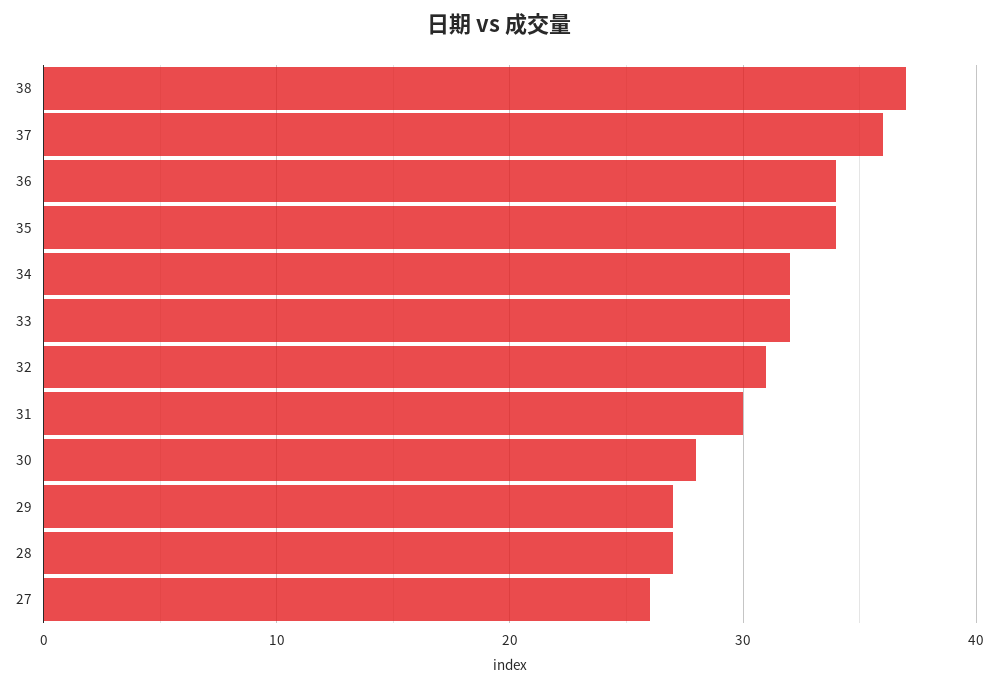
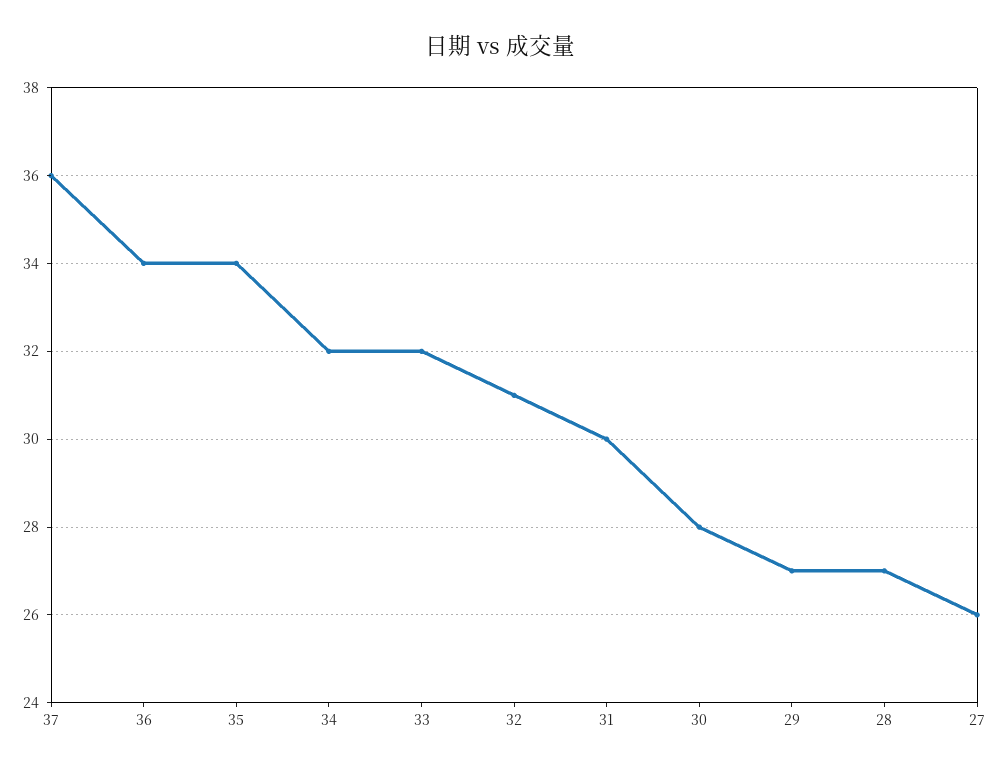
38: 37 -> none

